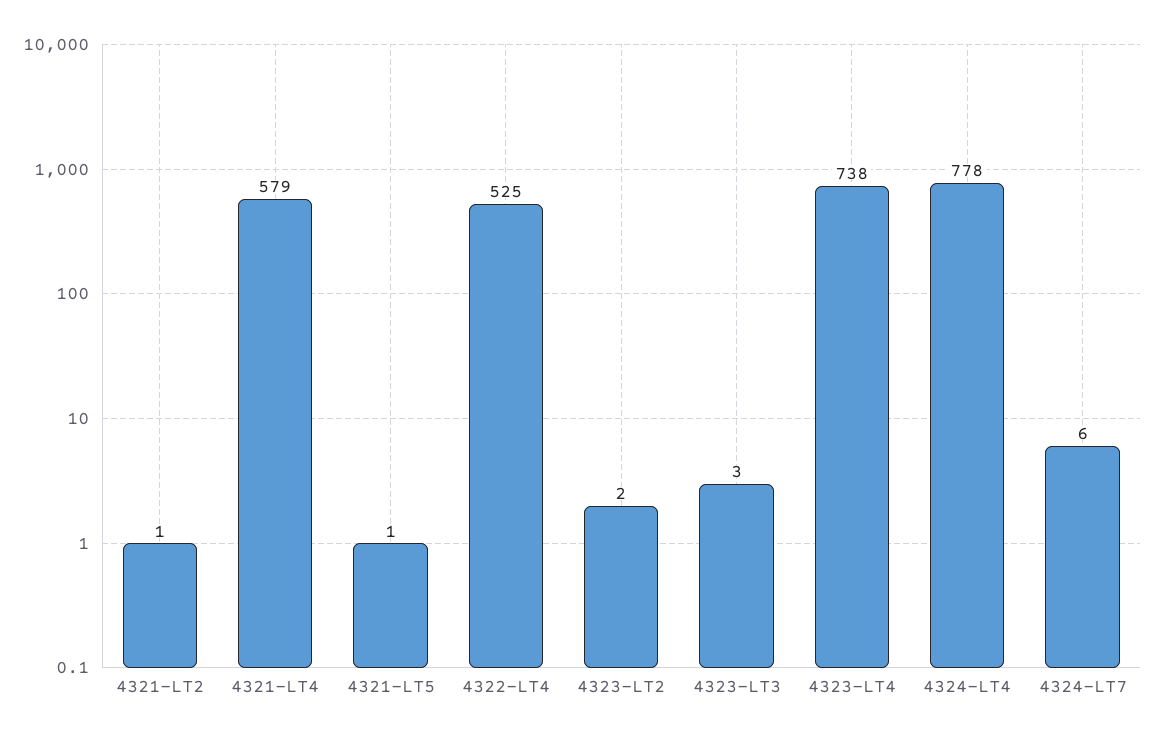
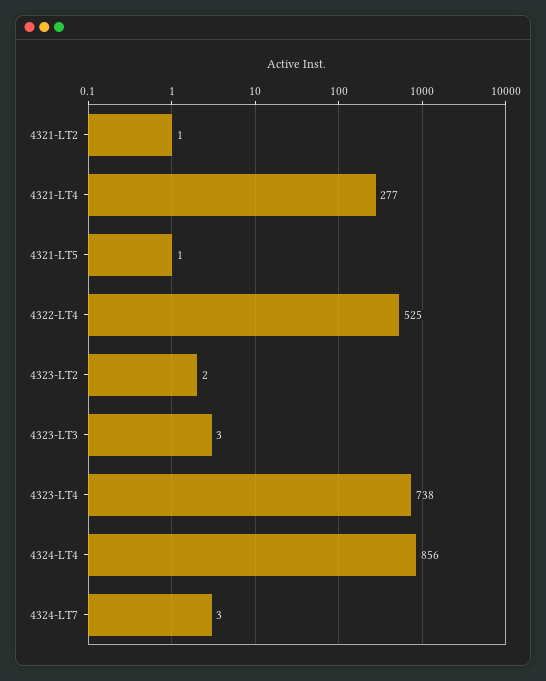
4321-LT4: 579 -> 277
4324-LT4: 778 -> 856
4324-LT7: 6 -> 3

